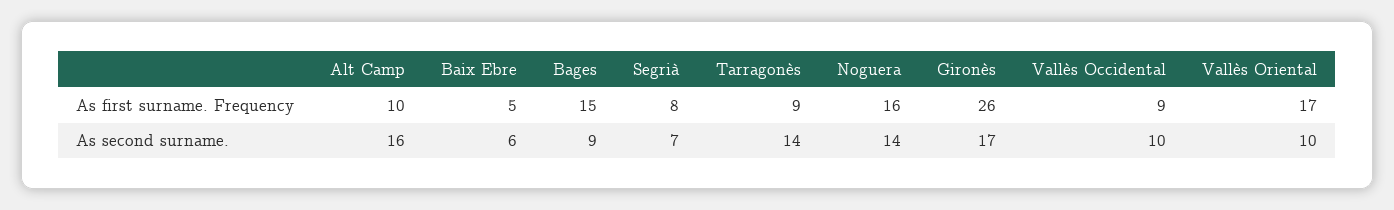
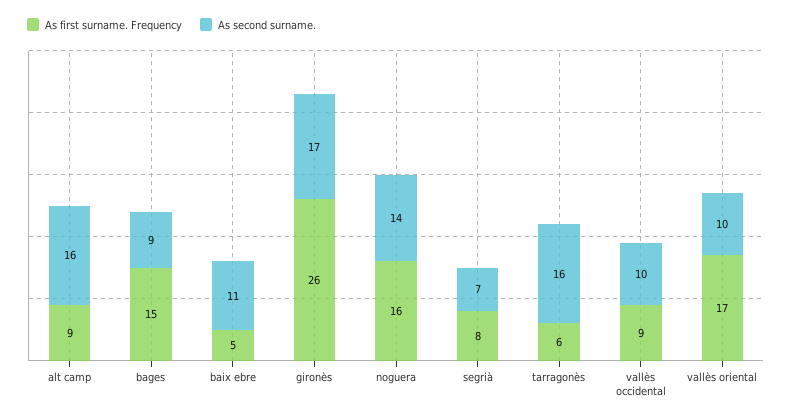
As first surname. Frequency, Alt Camp: 10 -> 9
As first surname. Frequency, Tarragonès: 9 -> 6
As second surname., Baix Ebre: 6 -> 11
As second surname., Tarragonès: 14 -> 16

